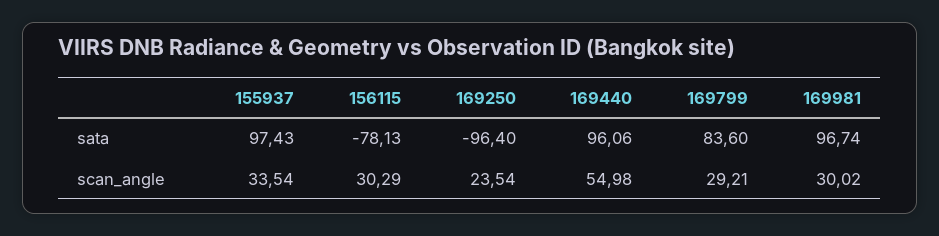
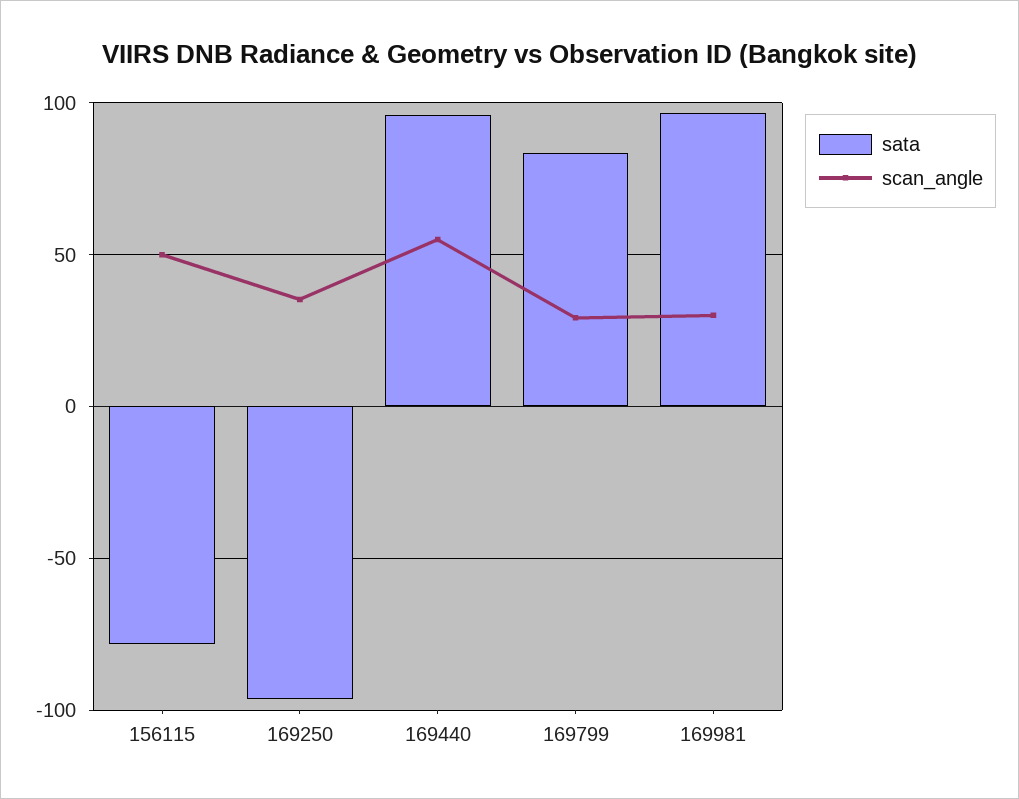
sata, 155937: 97.43 -> none
scan_angle, 155937: 33.54 -> none
scan_angle, 156115: 30.29 -> 50
scan_angle, 169250: 23.54 -> 35

